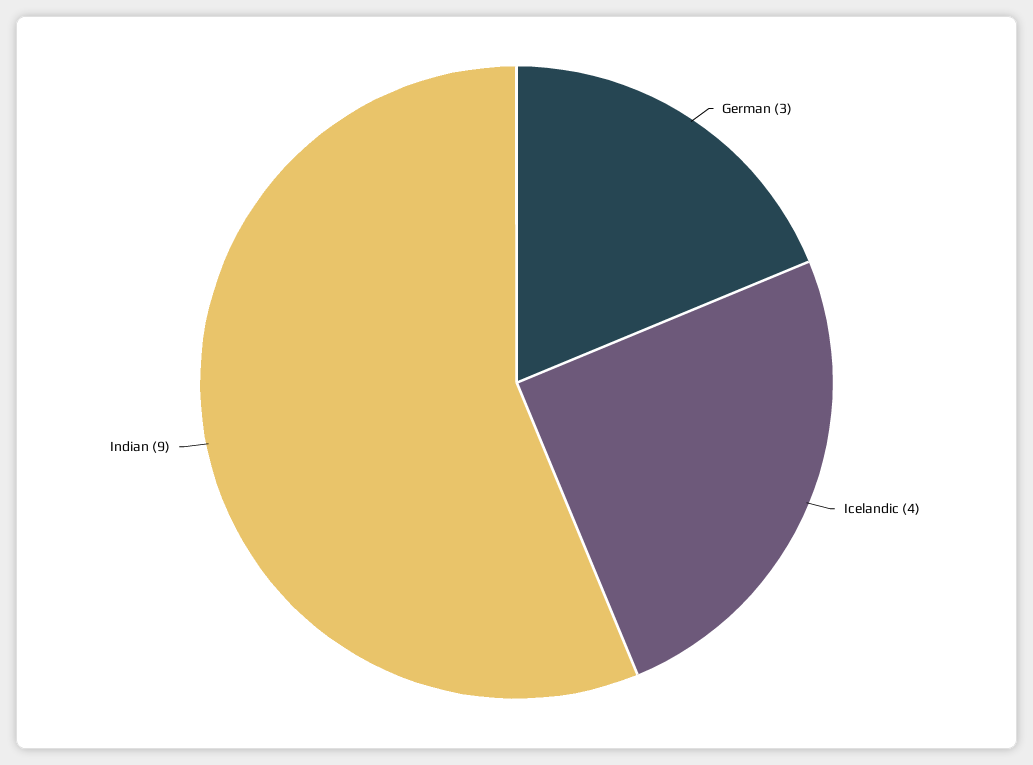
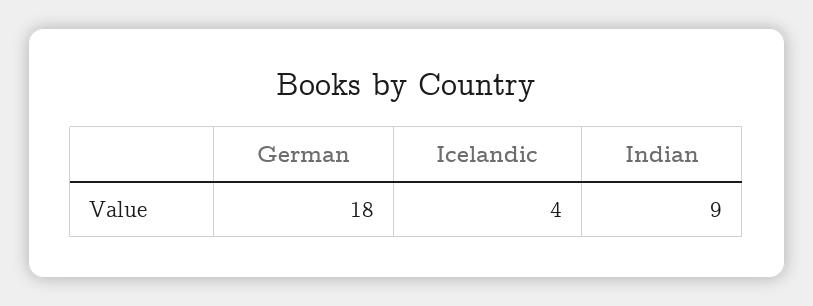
German: 3 -> 18

